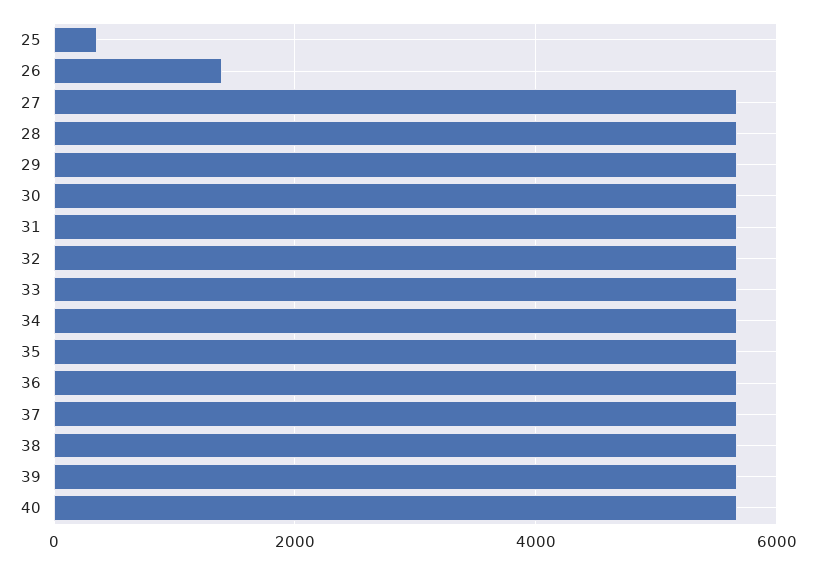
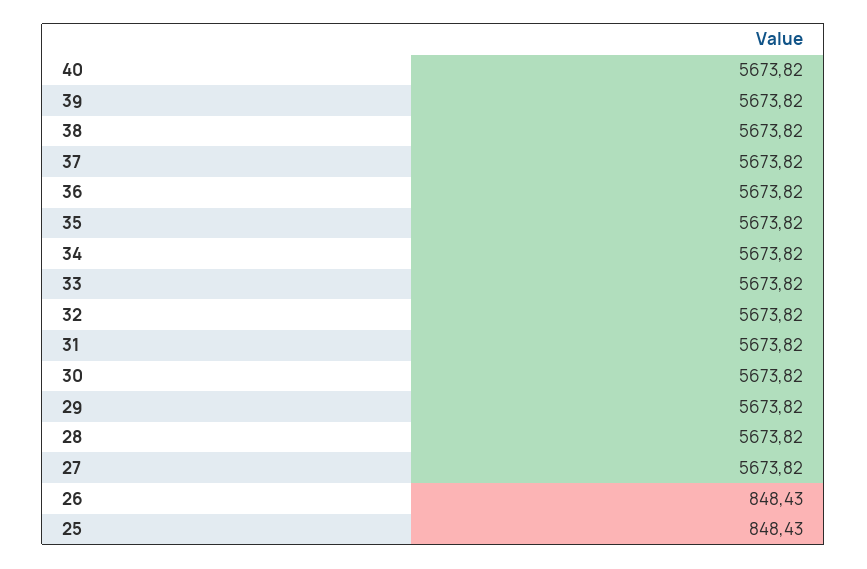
25: 400 -> 848.43
26: 1400 -> 848.43

